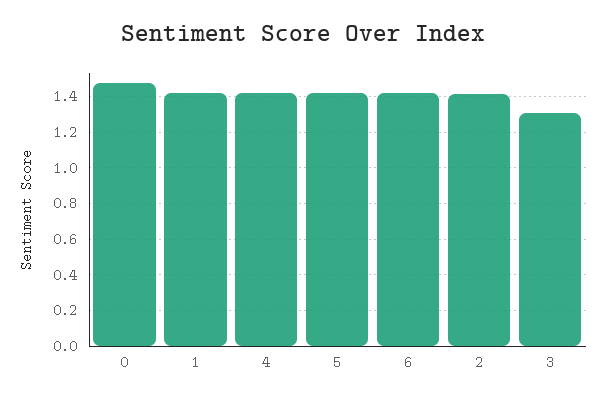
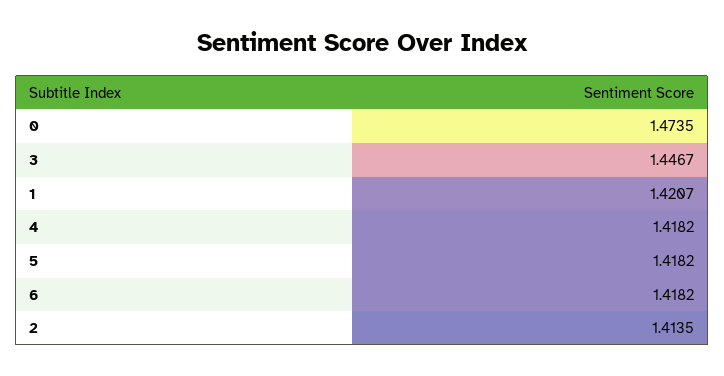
3: 1.3 -> 1.4467

